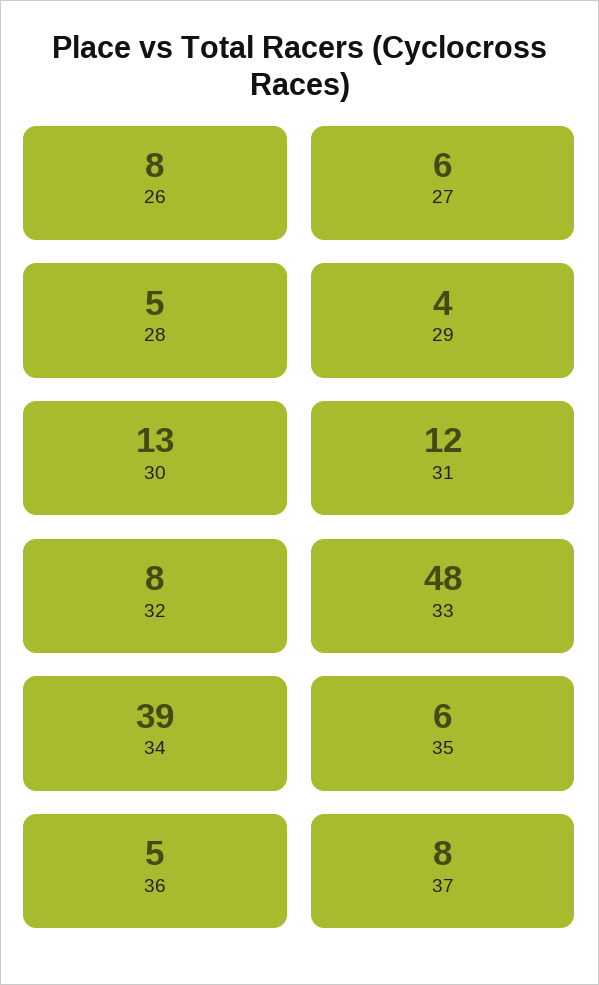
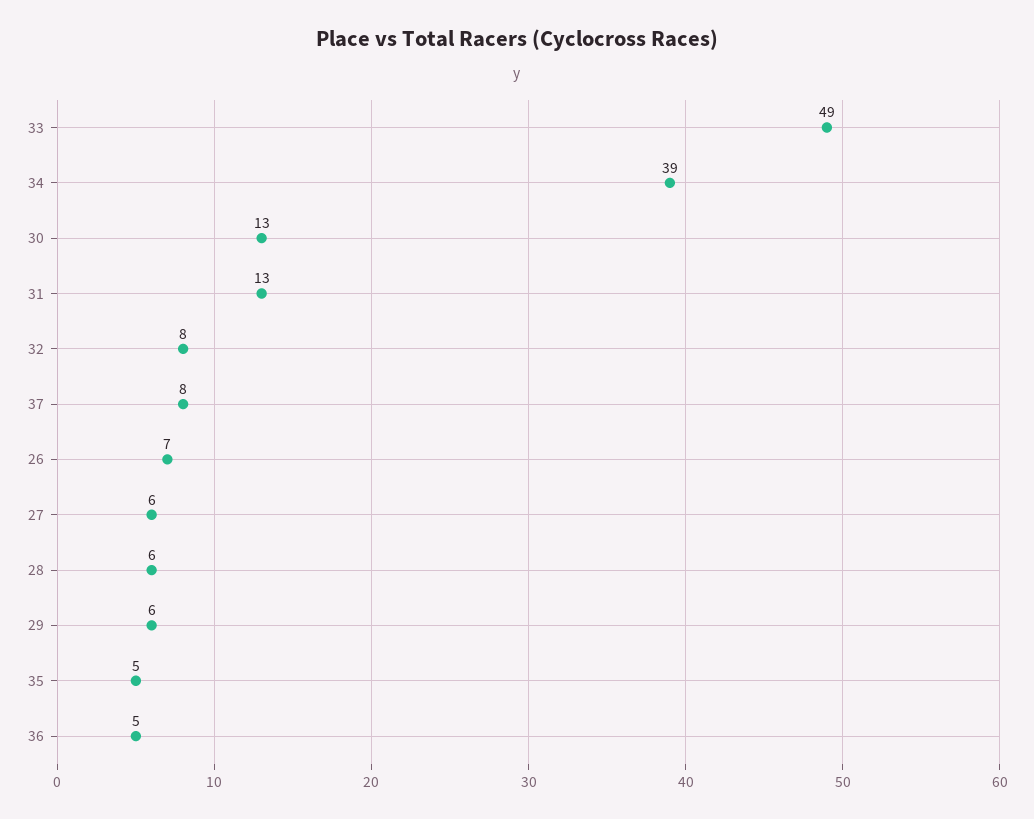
26: 8 -> 7
28: 5 -> 6
29: 4 -> 6
31: 12 -> 13
33: 48 -> 49
35: 6 -> 5

